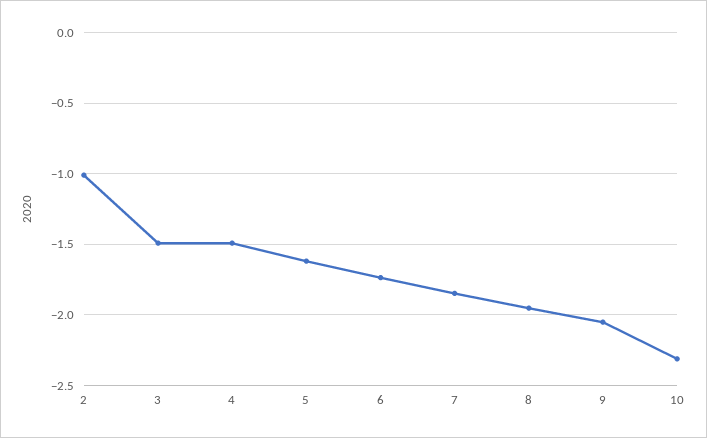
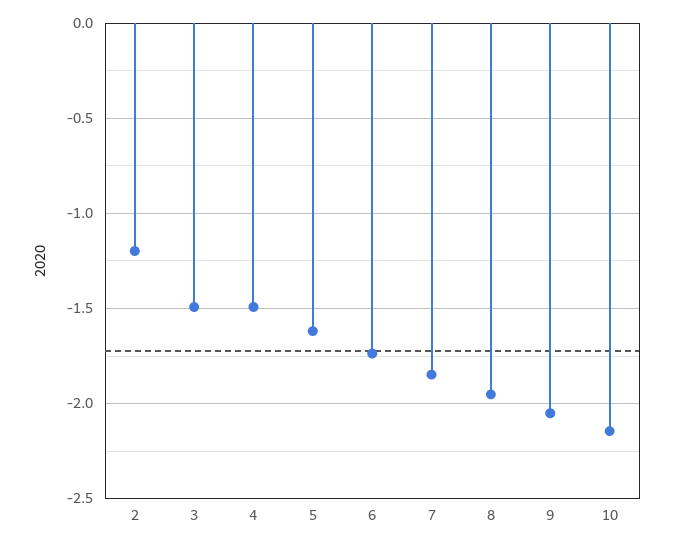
2: -1 -> -1.2
10: -2.3 -> -2.15

